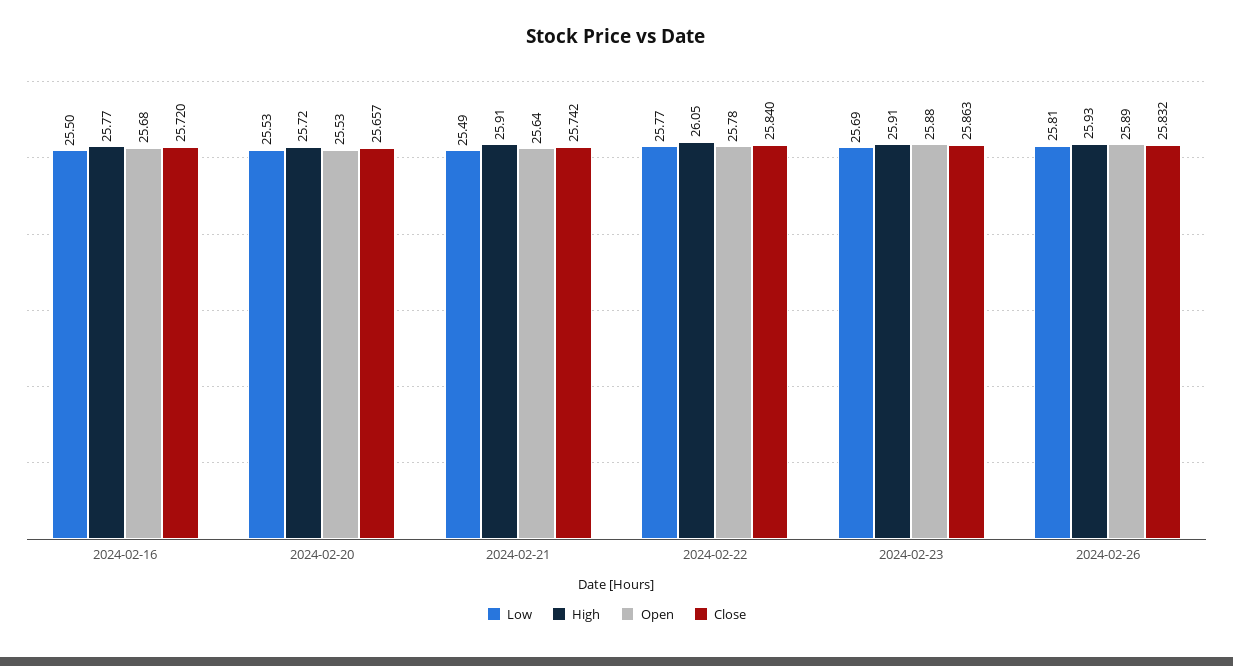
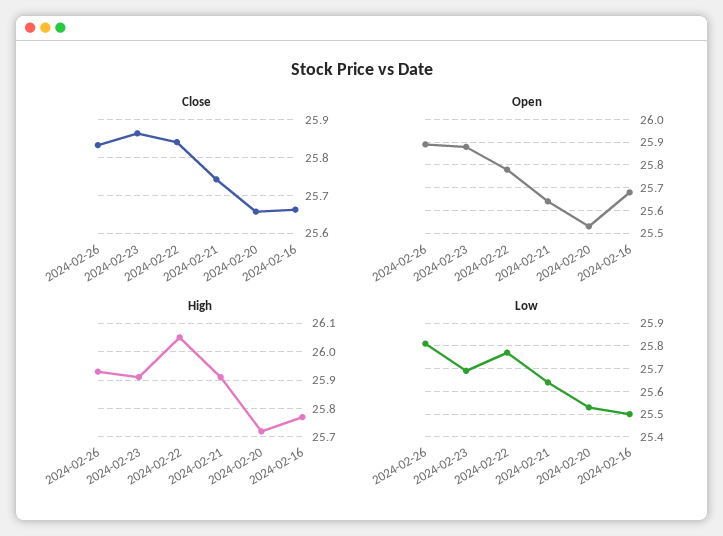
Close, 2024-02-16: 25.72 -> 25.66
Low, 2024-02-21: 25.49 -> 25.65

